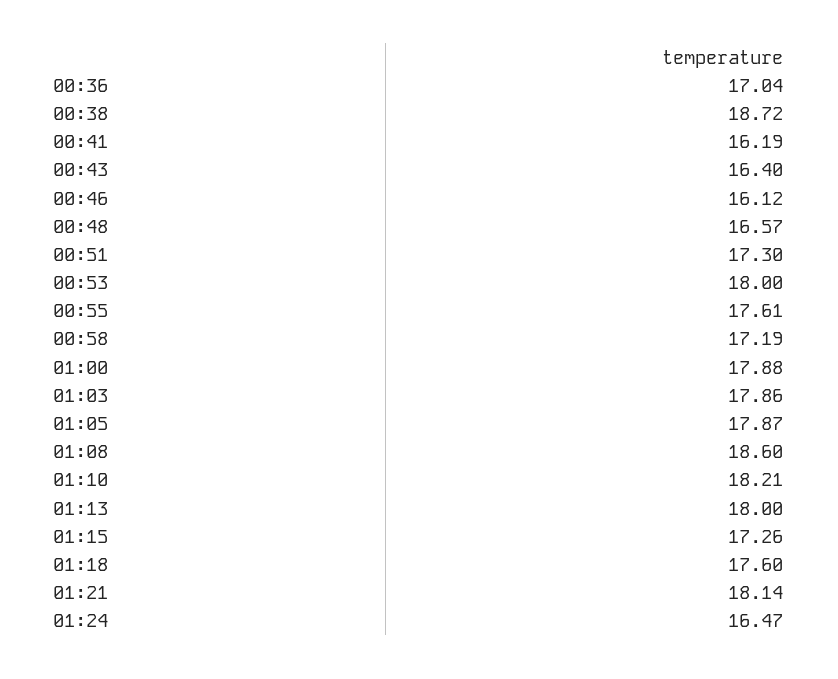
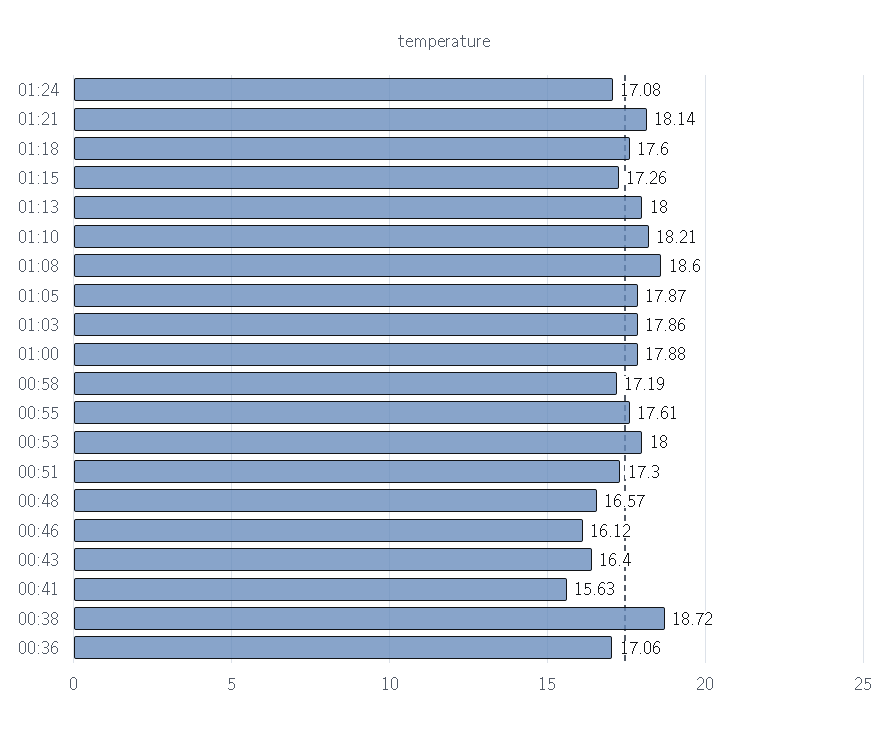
00:36: 17.04 -> 17.06
00:41: 16.19 -> 15.63
01:24: 16.47 -> 17.08

